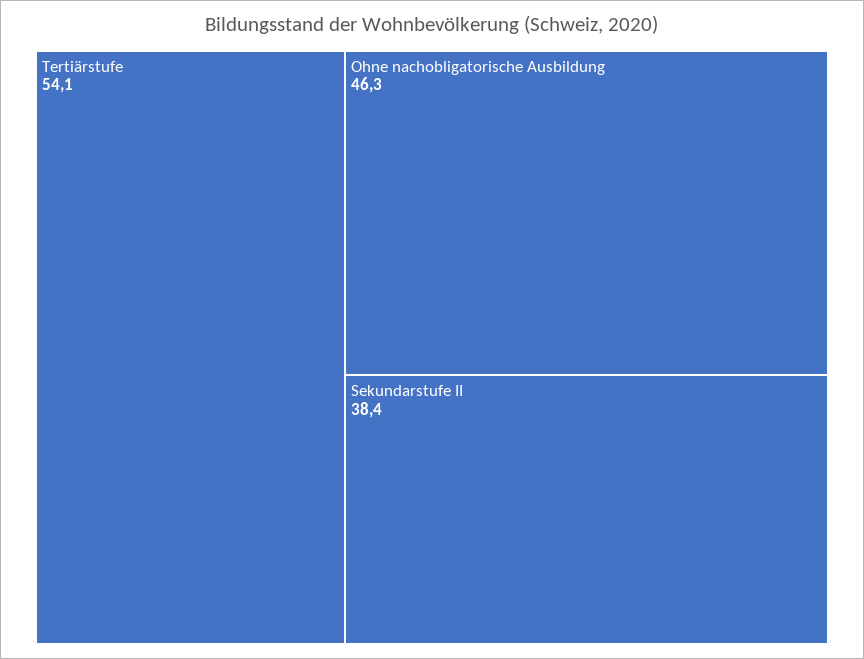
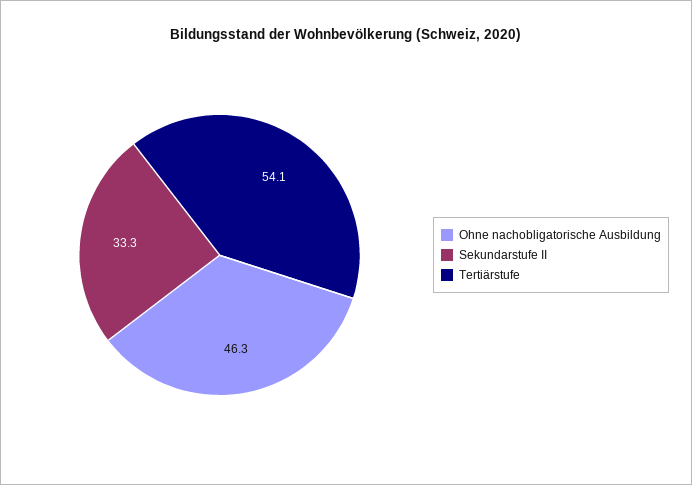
Sekundarstufe II: 38.4 -> 33.3

